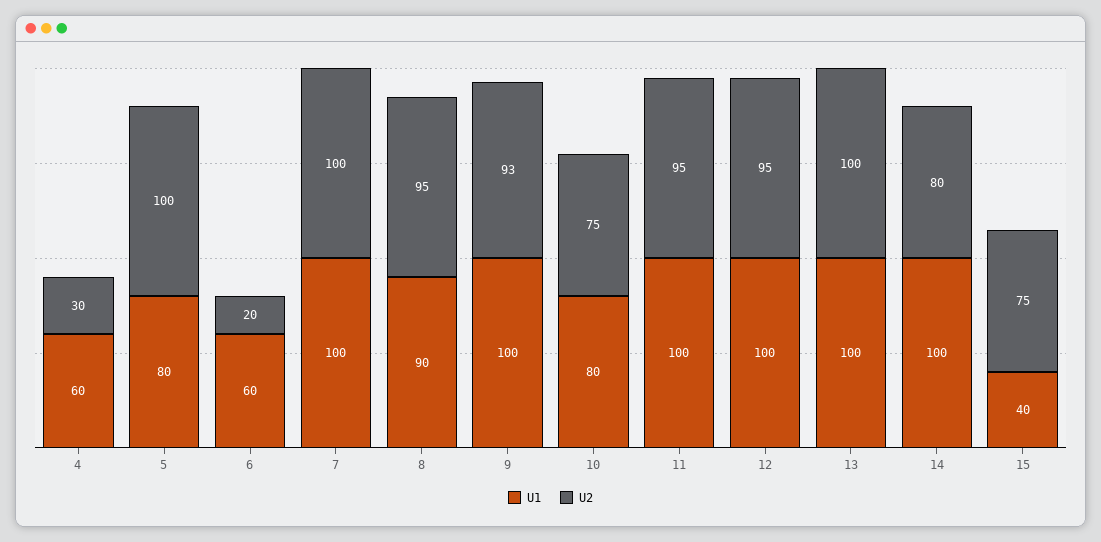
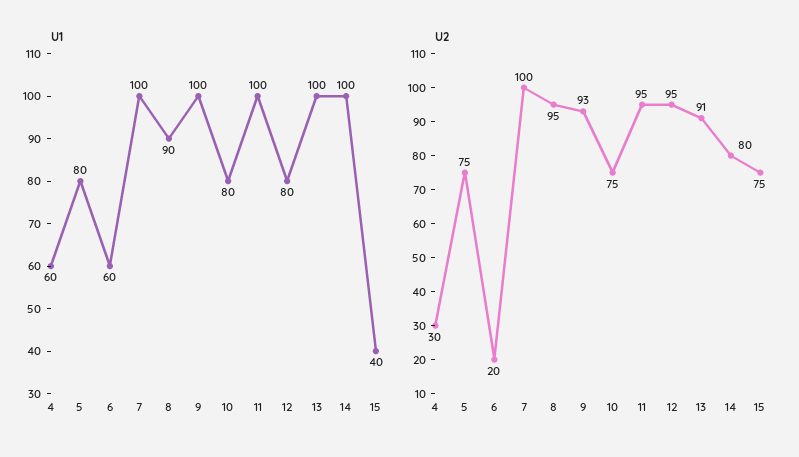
U2, 5: 100 -> 75
U1, 12: 100 -> 80
U2, 13: 100 -> 91

